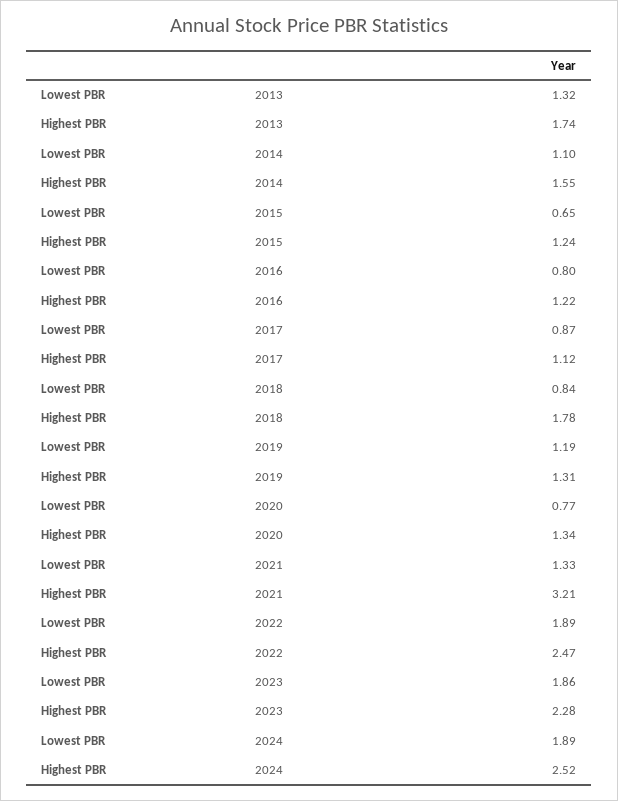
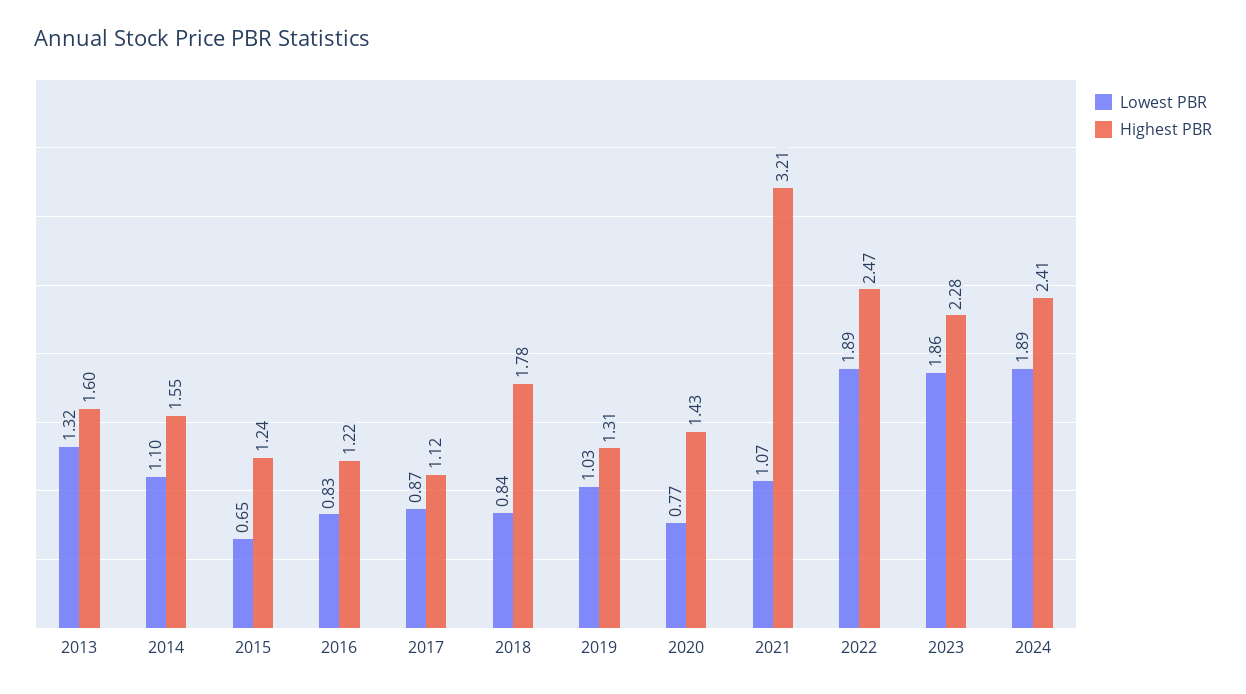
Highest PBR, 2013: 1.74 -> 1.6
Lowest PBR, 2016: 0.8 -> 0.83
Lowest PBR, 2019: 1.19 -> 1.03
Highest PBR, 2020: 1.34 -> 1.43
Lowest PBR, 2021: 1.33 -> 1.07
Highest PBR, 2024: 2.52 -> 2.41

